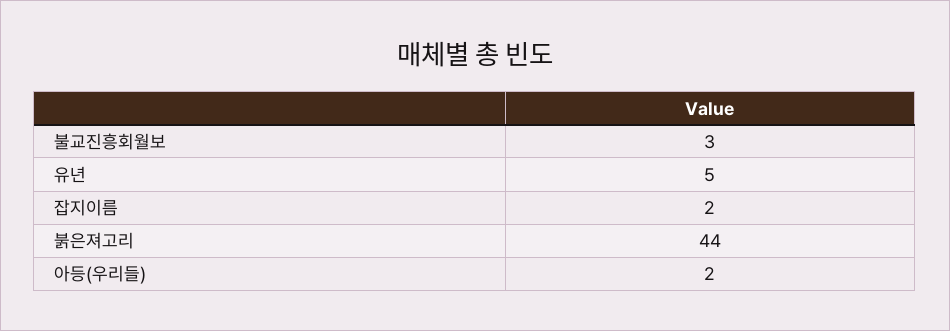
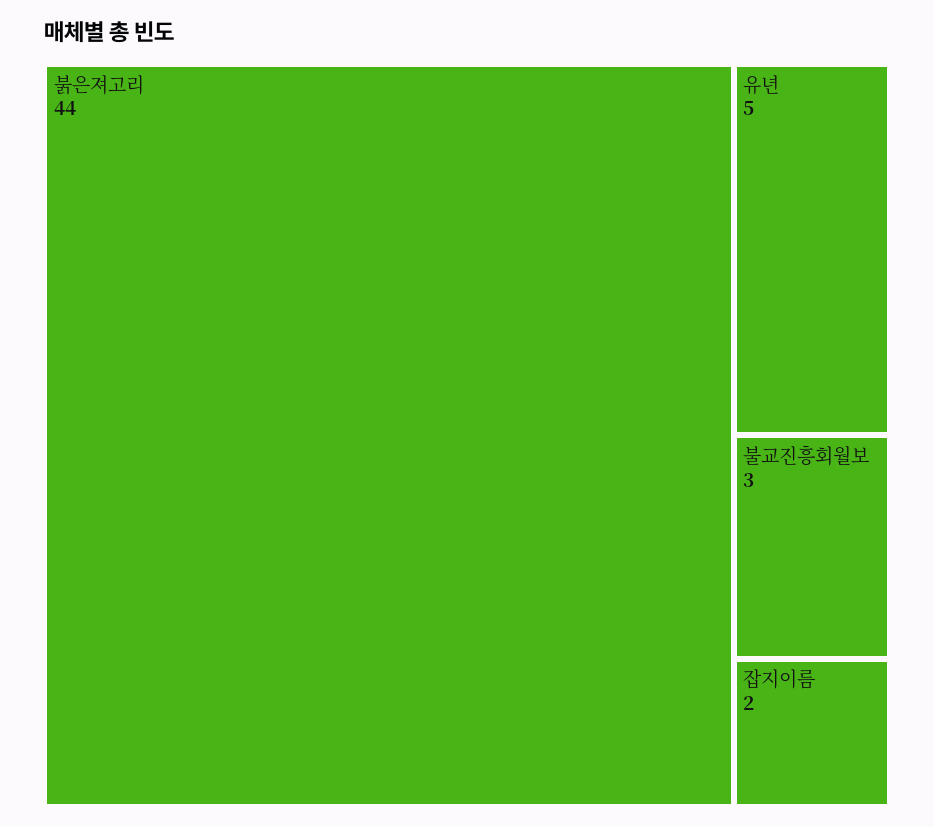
아등(우리들): 2 -> none

